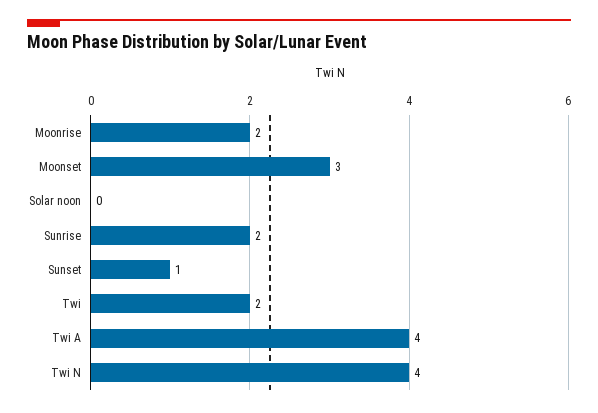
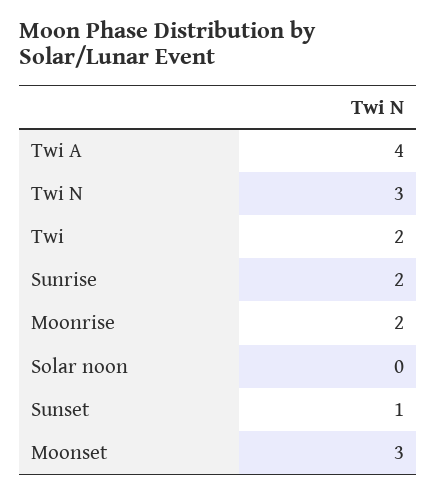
Twi N: 4 -> 3

